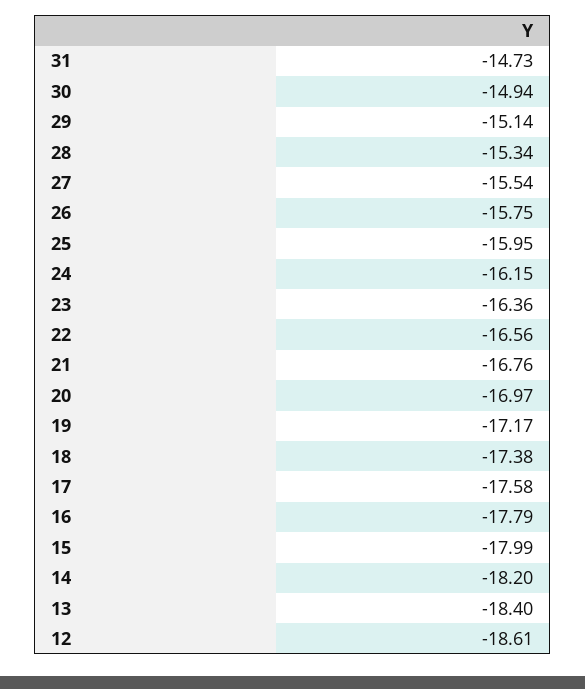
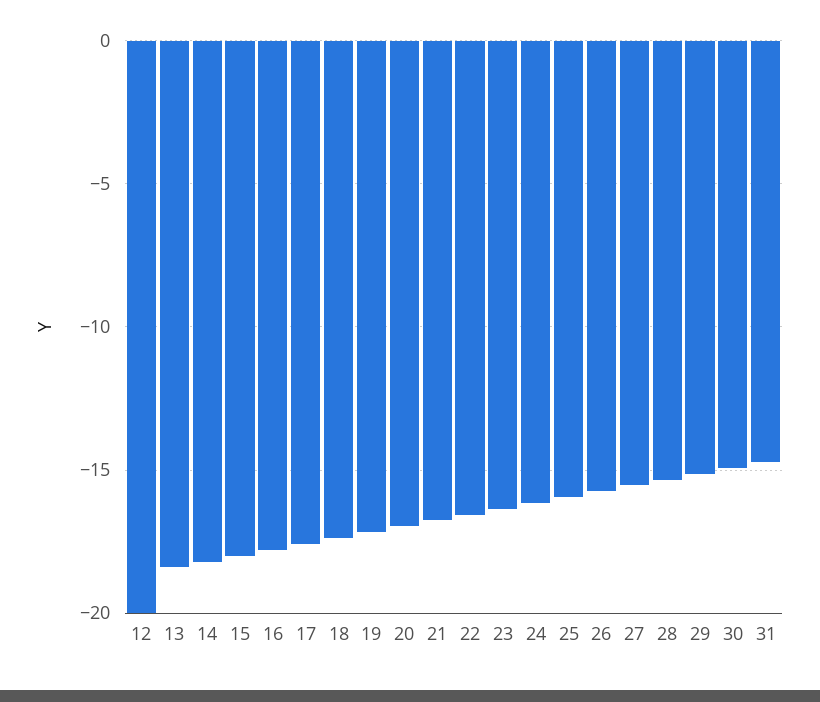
12: -18.61 -> -20

